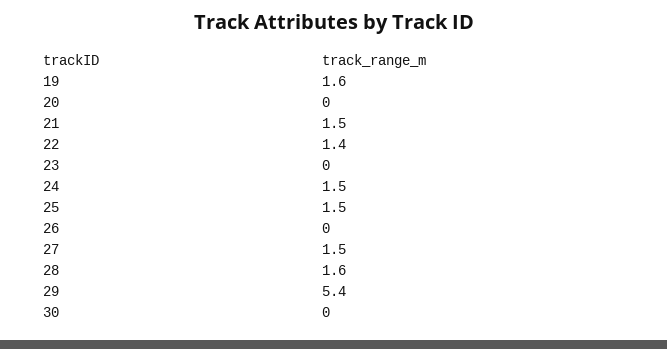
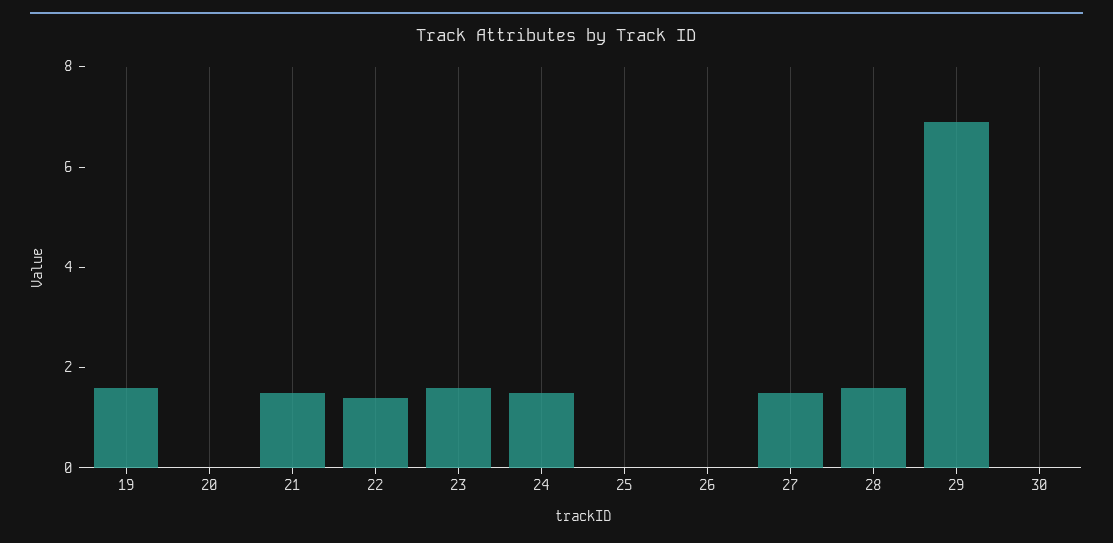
23: 0 -> 1.5
25: 1.5 -> 0
29: 5.4 -> 7

